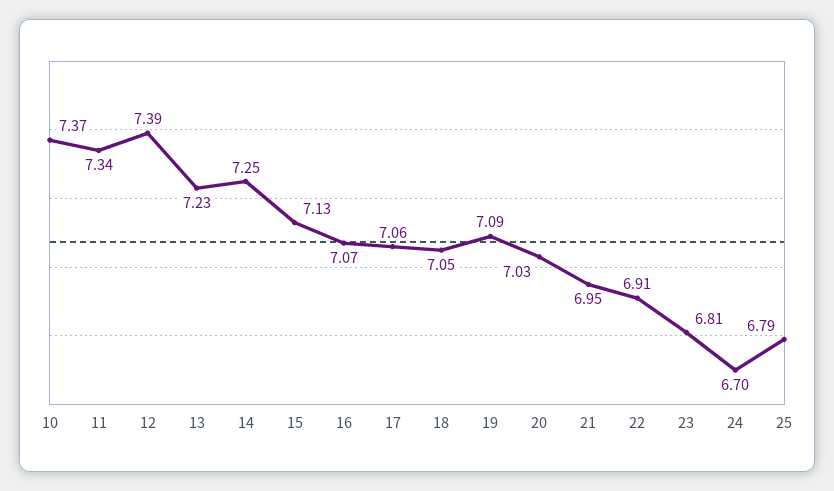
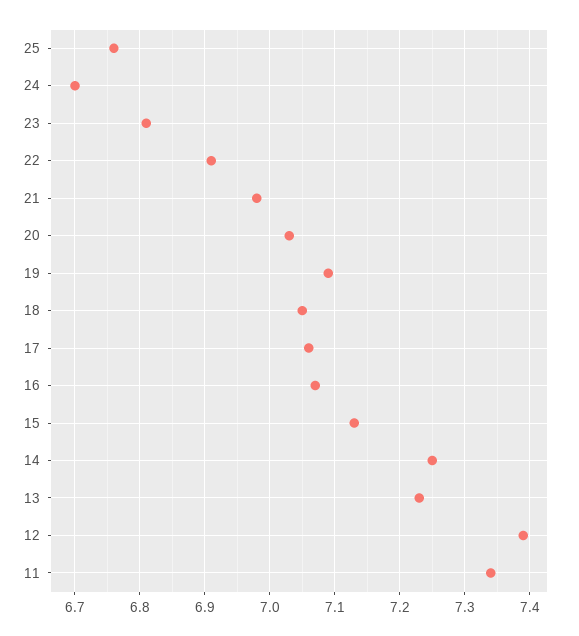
10: 7.37 -> none
21: 6.95 -> 6.98
25: 6.79 -> 6.76

